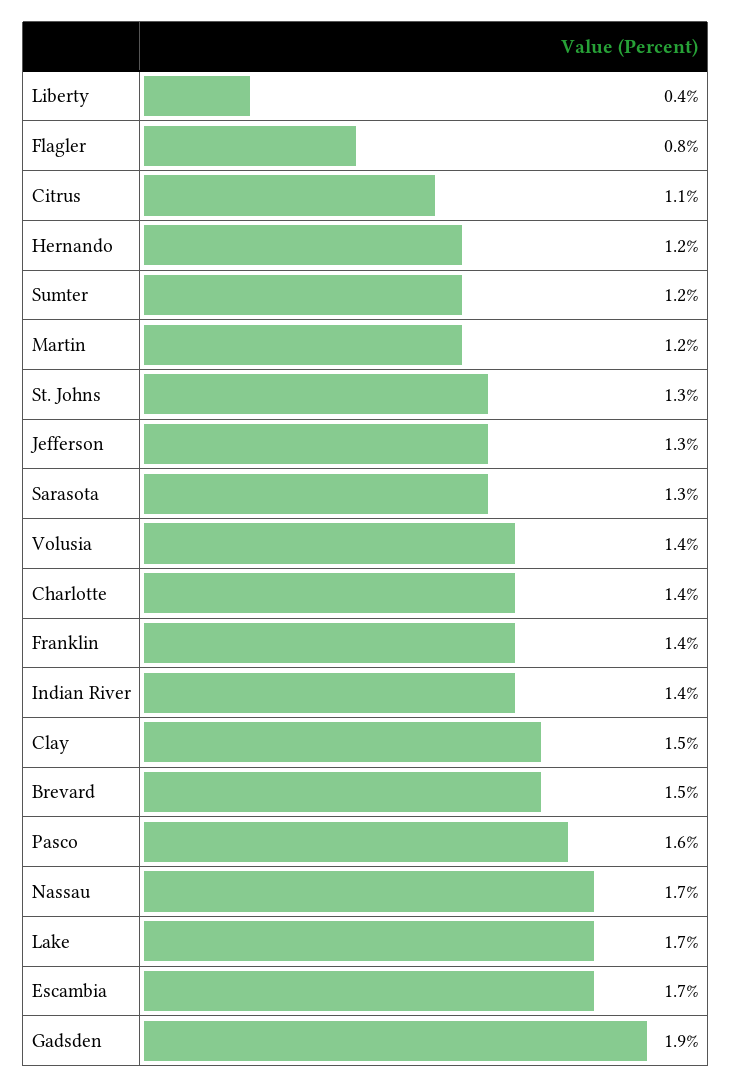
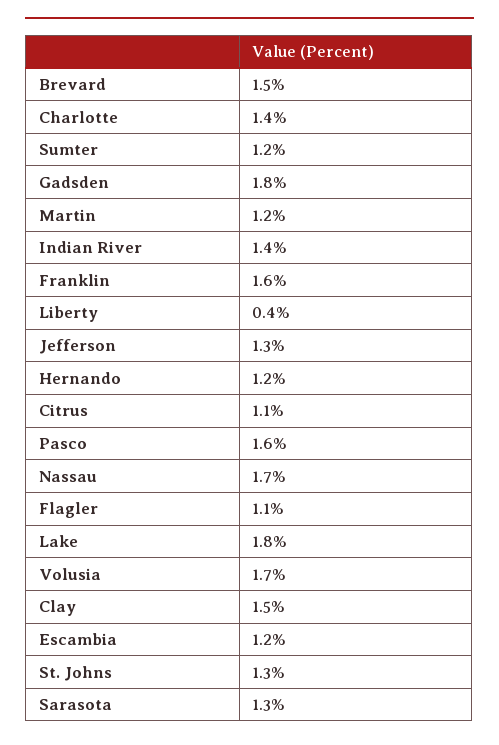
Flagler: 0.8 -> 1.1
Volusia: 1.4 -> 1.7
Franklin: 1.4 -> 1.6
Lake: 1.7 -> 1.8
Escambia: 1.7 -> 1.2
Gadsden: 1.9 -> 1.8

